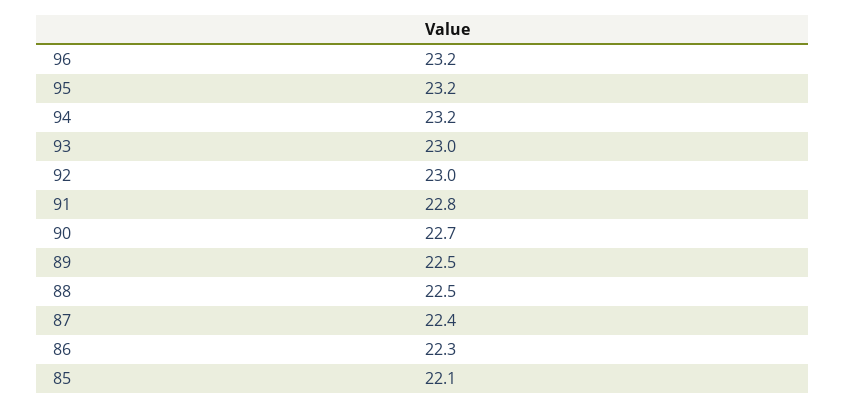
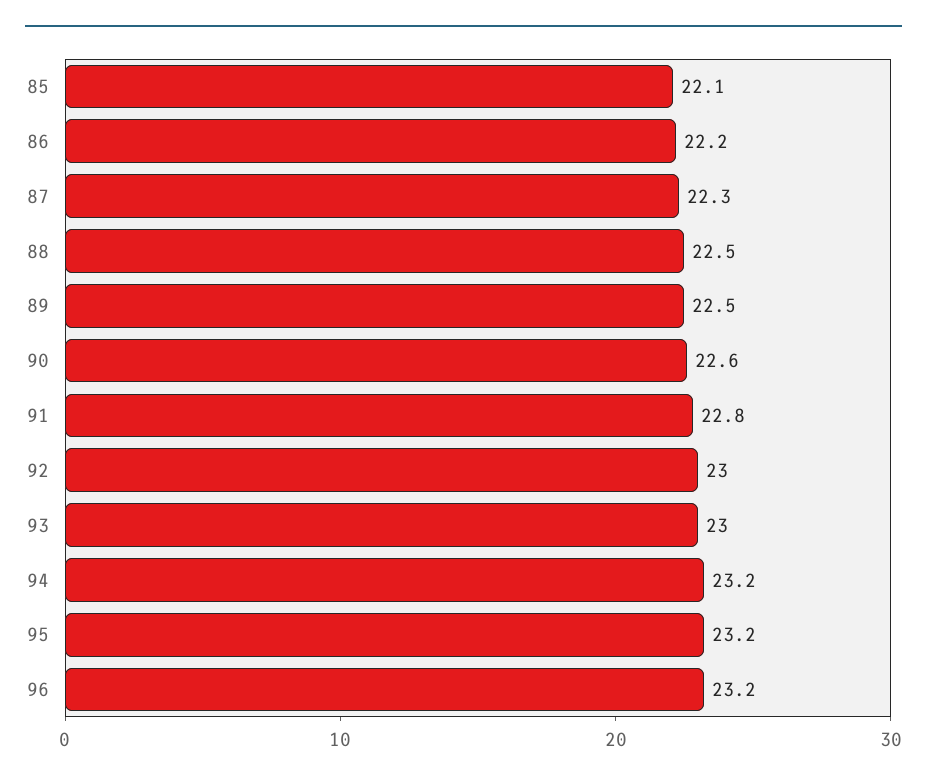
90: 22.7 -> 22.6
87: 22.4 -> 22.3
86: 22.3 -> 22.2

